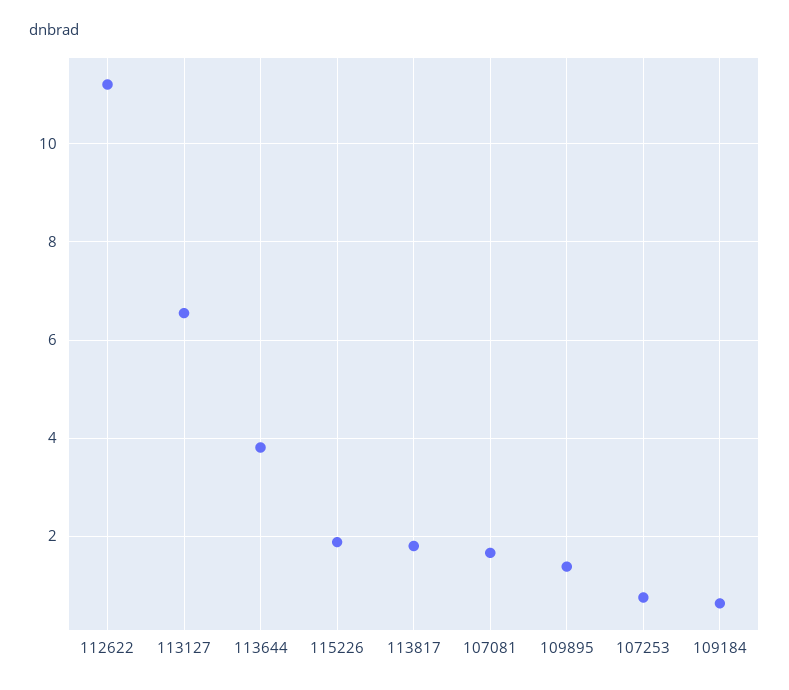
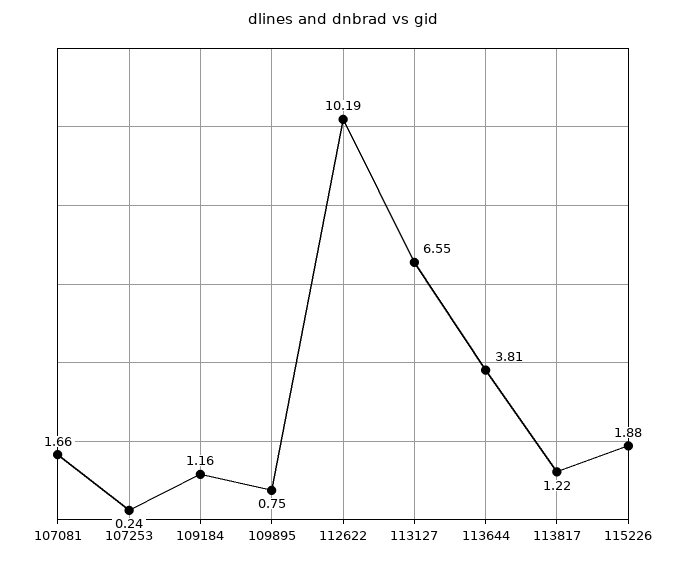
112622: 11.2 -> 10.19
113817: 1.8 -> 1.22
109895: 1.4 -> 0.75
107253: 0.8 -> 0.24
109184: 0.6 -> 1.16

